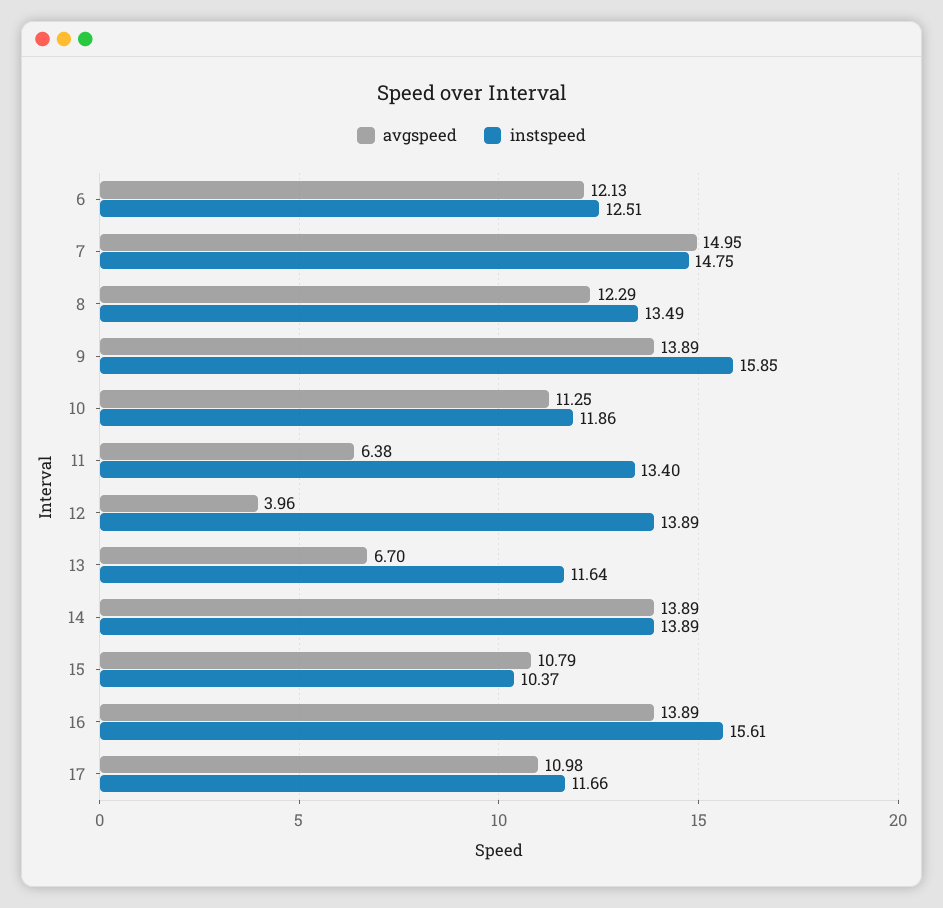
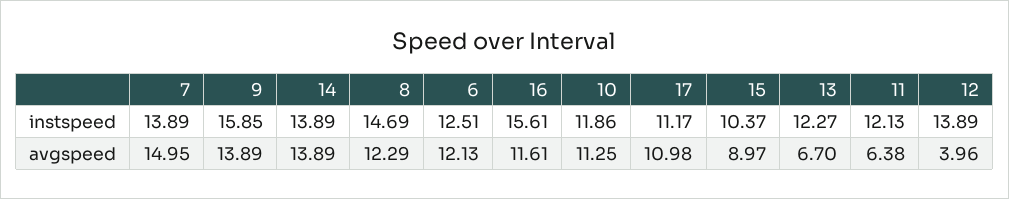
instspeed, 7: 14.75 -> 13.89
instspeed, 8: 13.49 -> 14.69
instspeed, 11: 13.4 -> 12.13
instspeed, 13: 11.64 -> 12.27
avgspeed, 15: 10.79 -> 8.97
avgspeed, 16: 13.89 -> 11.61
instspeed, 17: 11.66 -> 11.17

